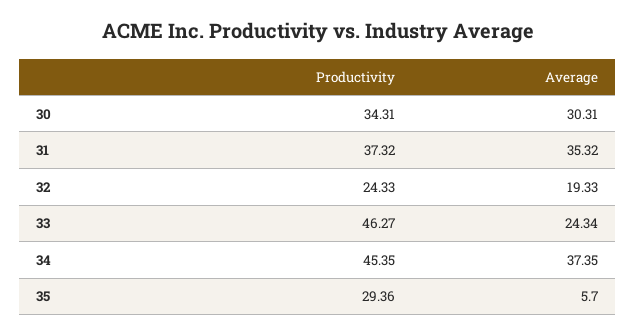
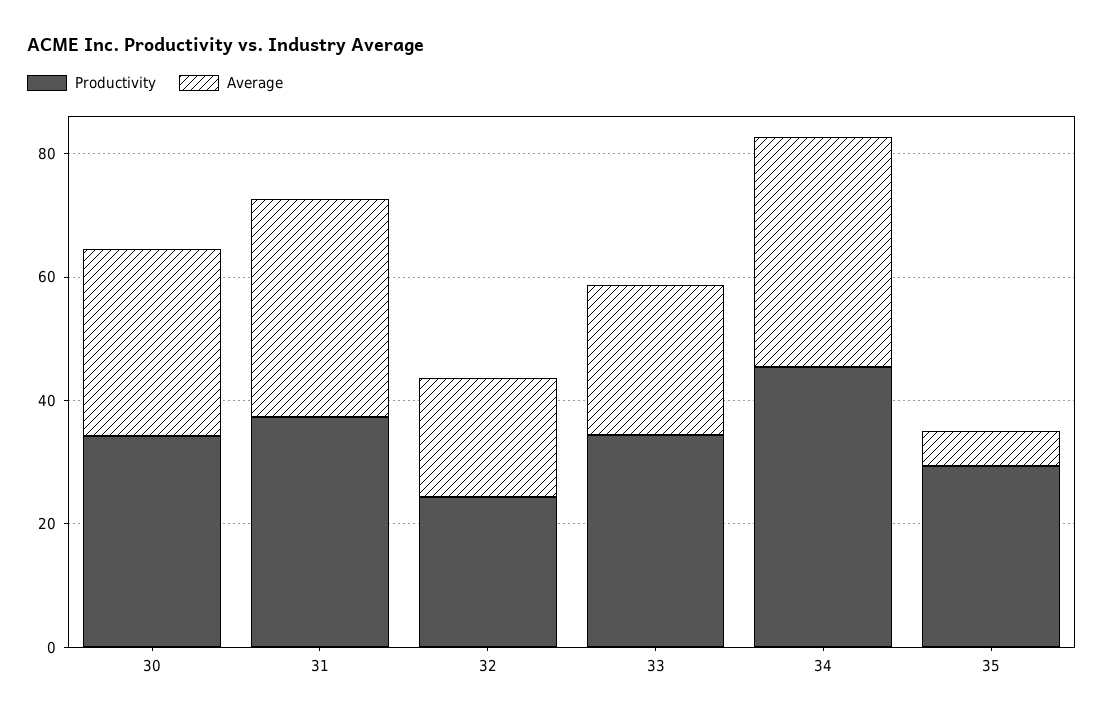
Productivity, 33: 46.27 -> 35

